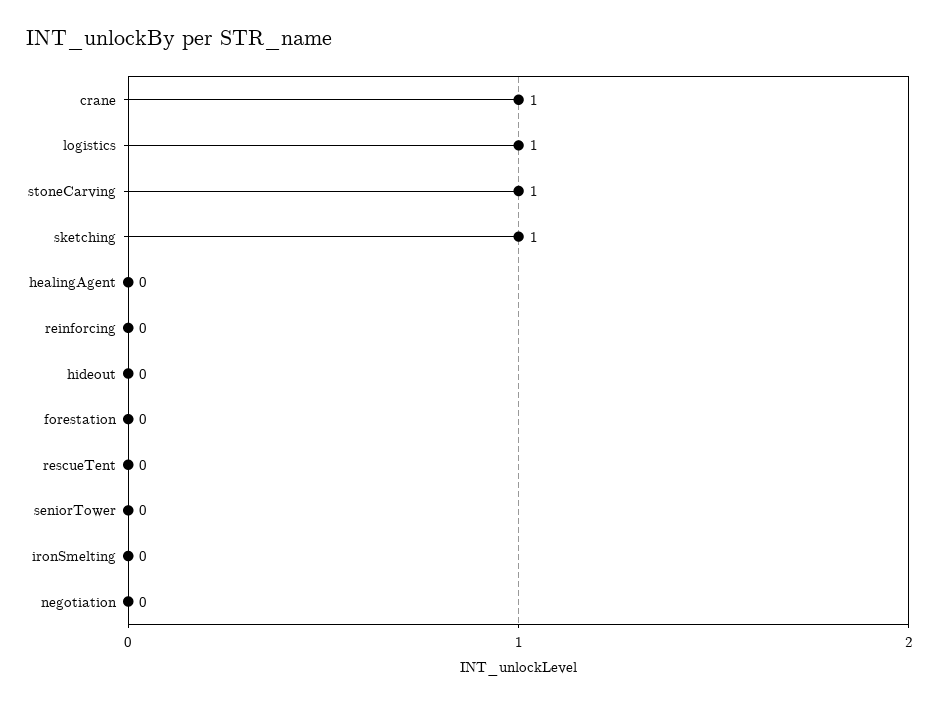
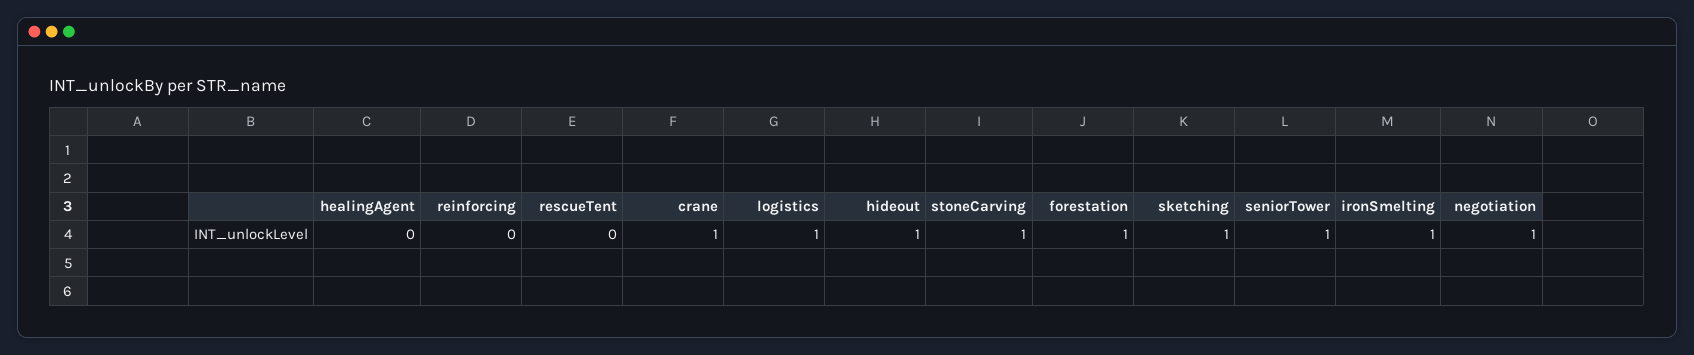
hideout: 0 -> 1
forestation: 0 -> 1
seniorTower: 0 -> 1
ironSmelting: 0 -> 1
negotiation: 0 -> 1

